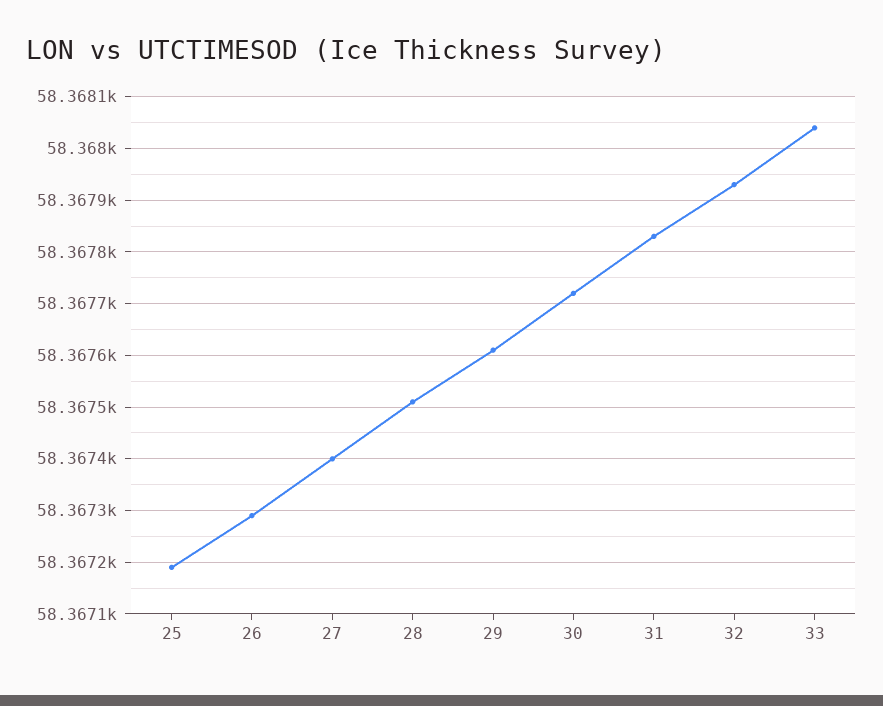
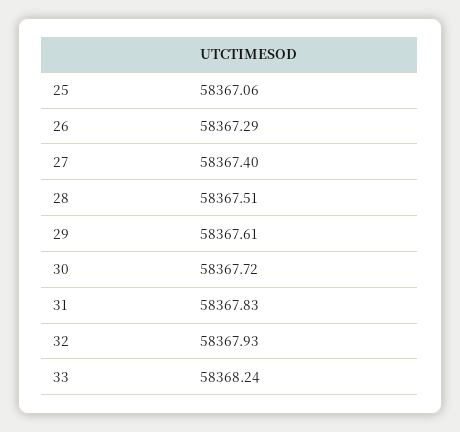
25: 58367.2 -> 58367.06
33: 58368.05 -> 58368.24

